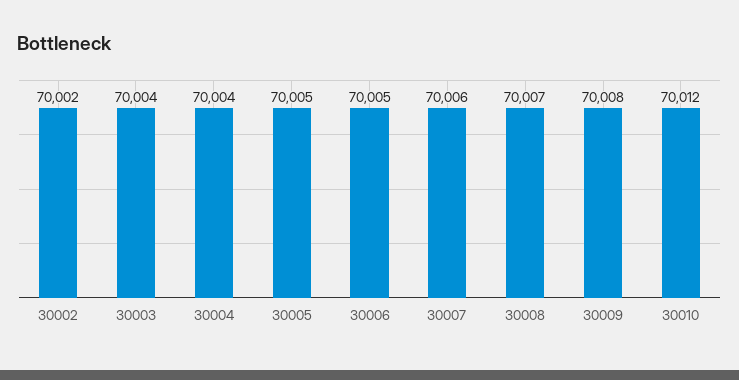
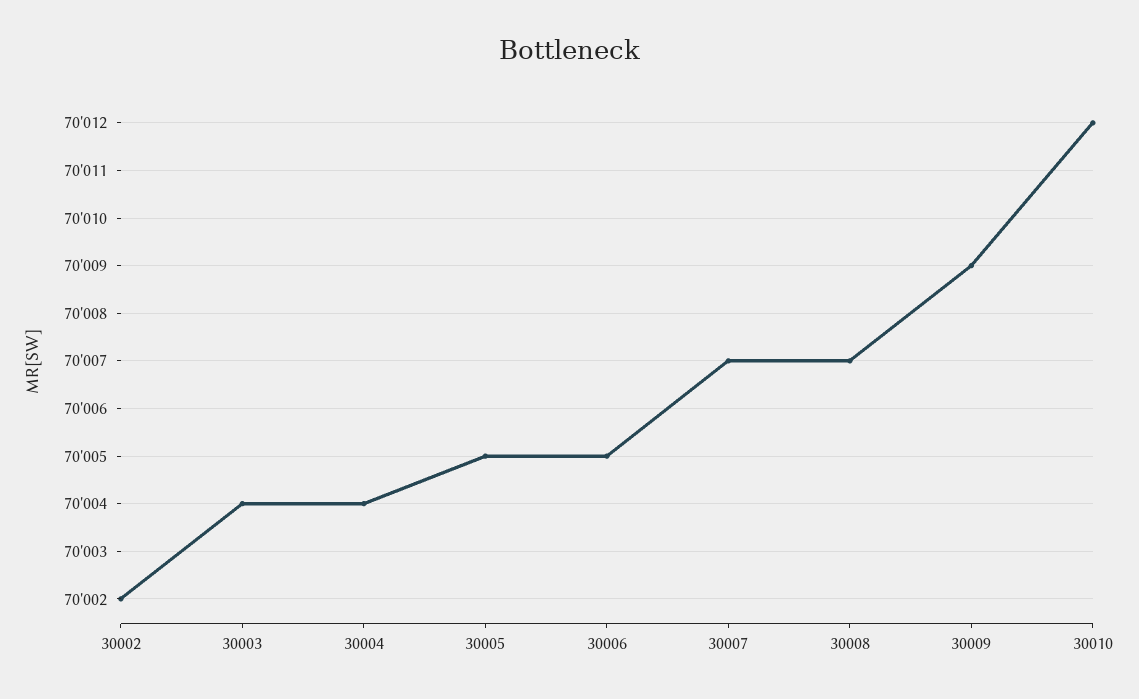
30007: 70006 -> 70007
30009: 70008 -> 70009

